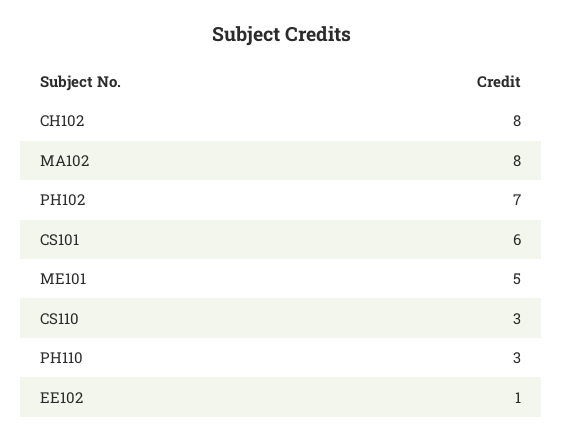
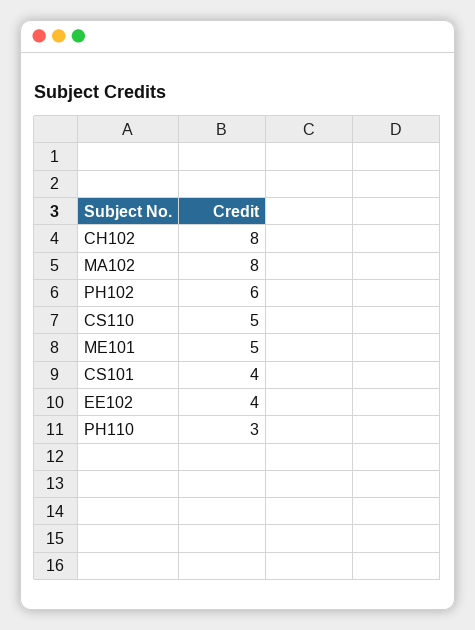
PH102: 7 -> 6
CS101: 6 -> 4
CS110: 3 -> 5
EE102: 1 -> 4

